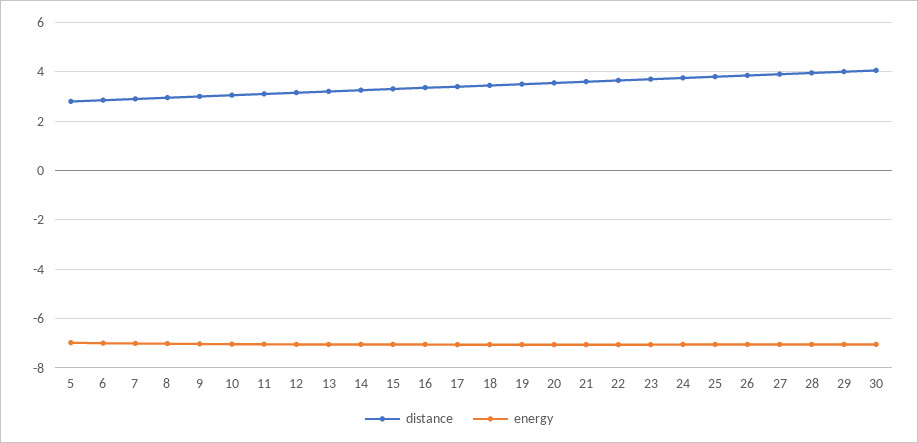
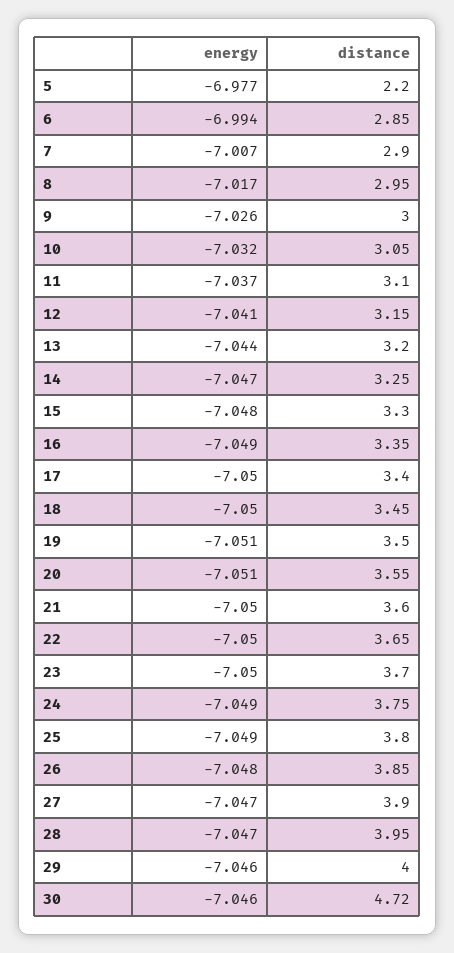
distance, 5: 2.75 -> 2.2
distance, 30: 4 -> 4.72

